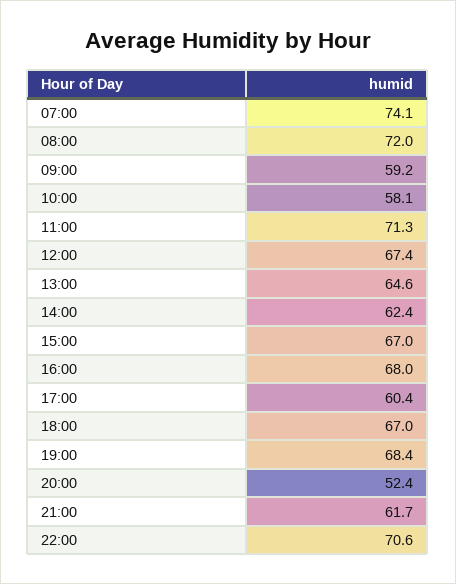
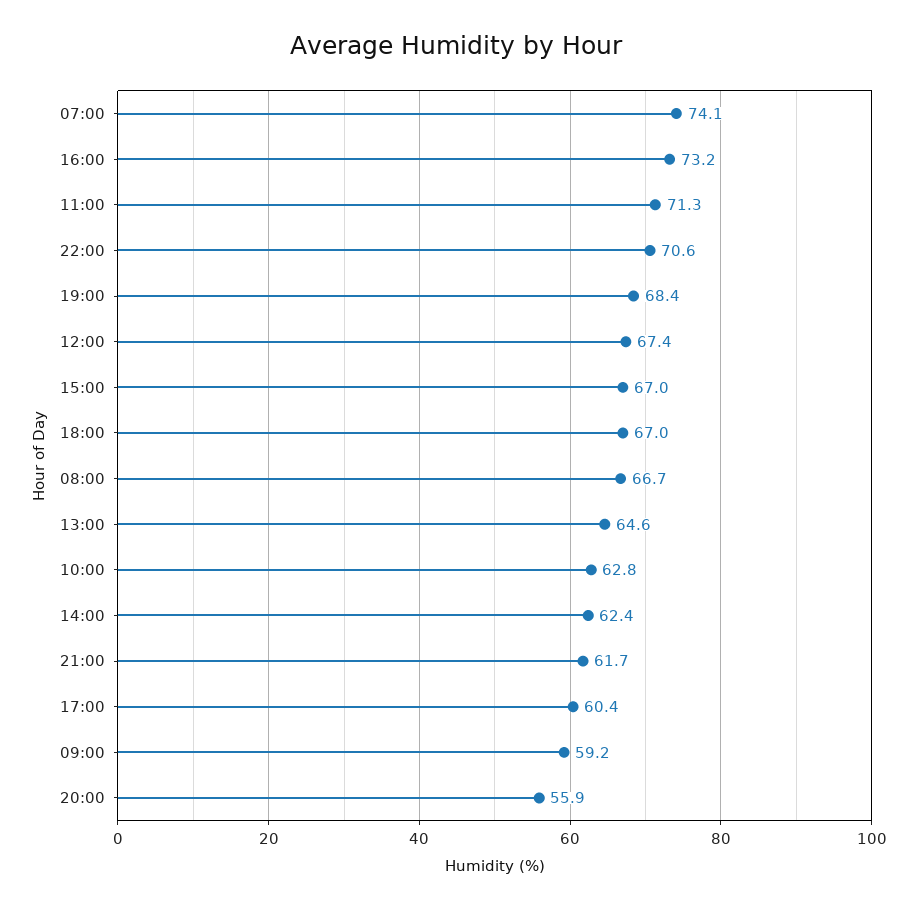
08:00: 72 -> 66.7
10:00: 58.1 -> 62.8
16:00: 68 -> 73.2
20:00: 52.4 -> 55.9

